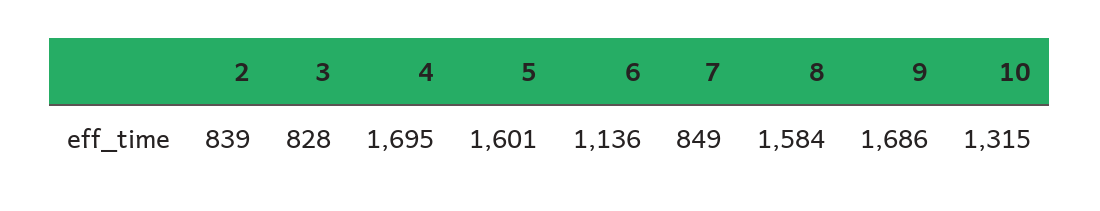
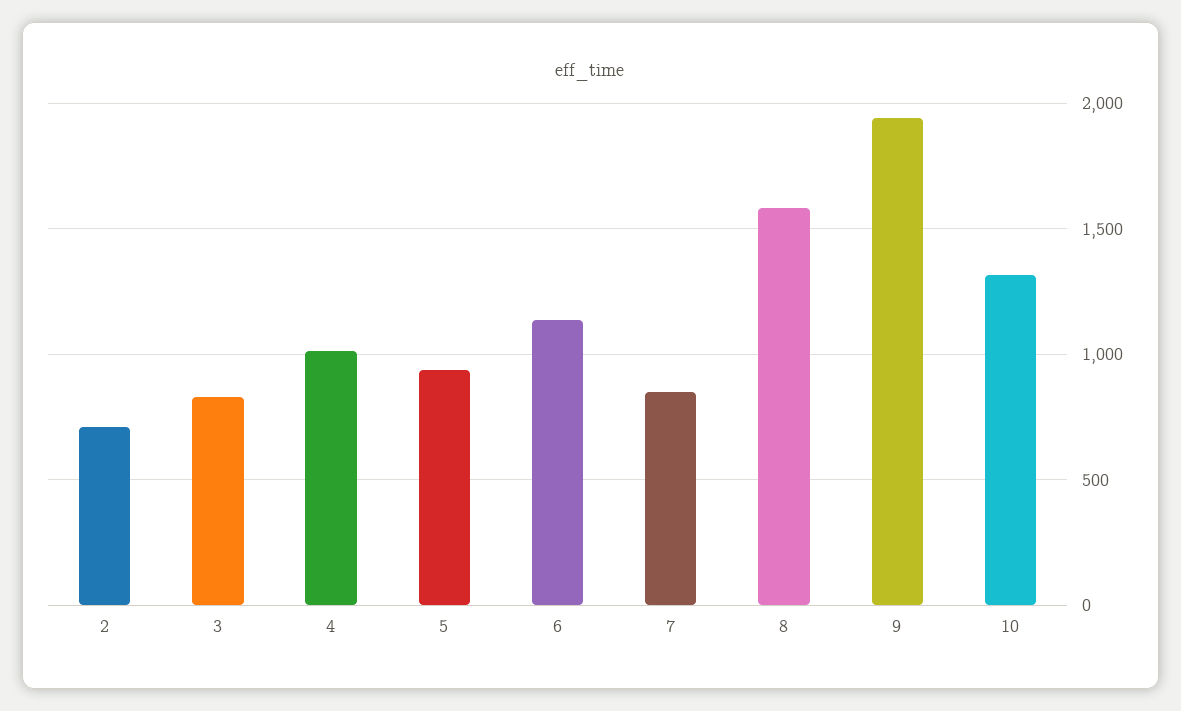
2: 839 -> 700
4: 1695 -> 1000
5: 1601 -> 950
9: 1686 -> 1950

